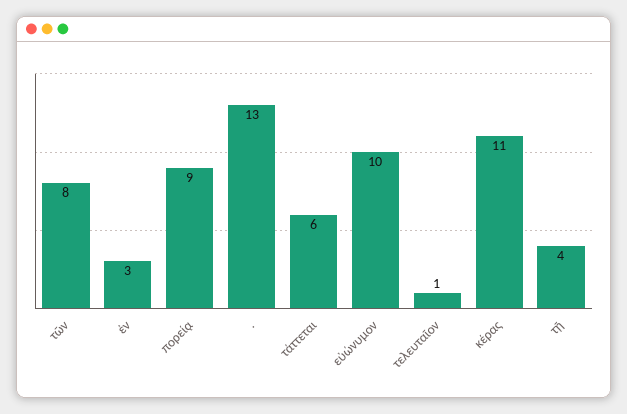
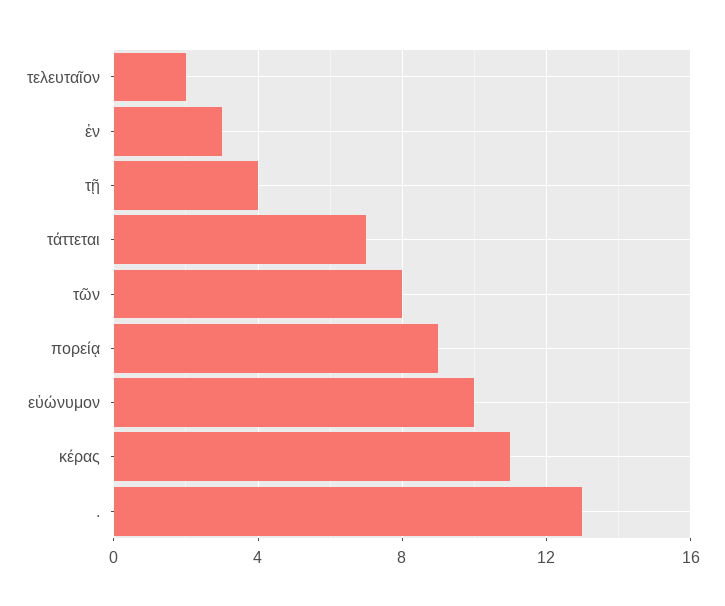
τάττεται: 6 -> 7
τελευταῖον: 1 -> 2

